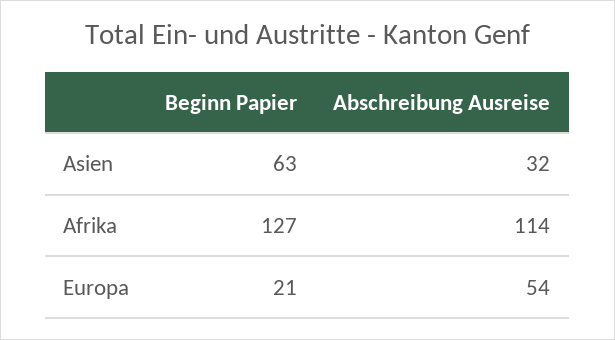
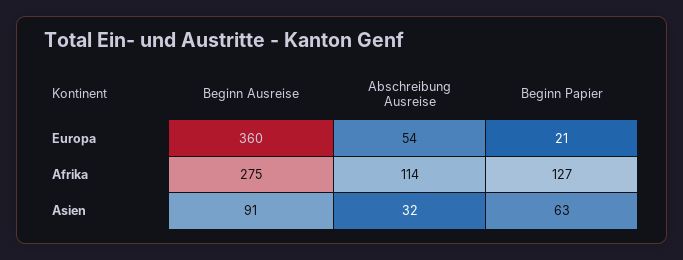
Beginn Ausreise, Europa: none -> 360
Beginn Ausreise, Afrika: none -> 275
Beginn Ausreise, Asien: none -> 91

